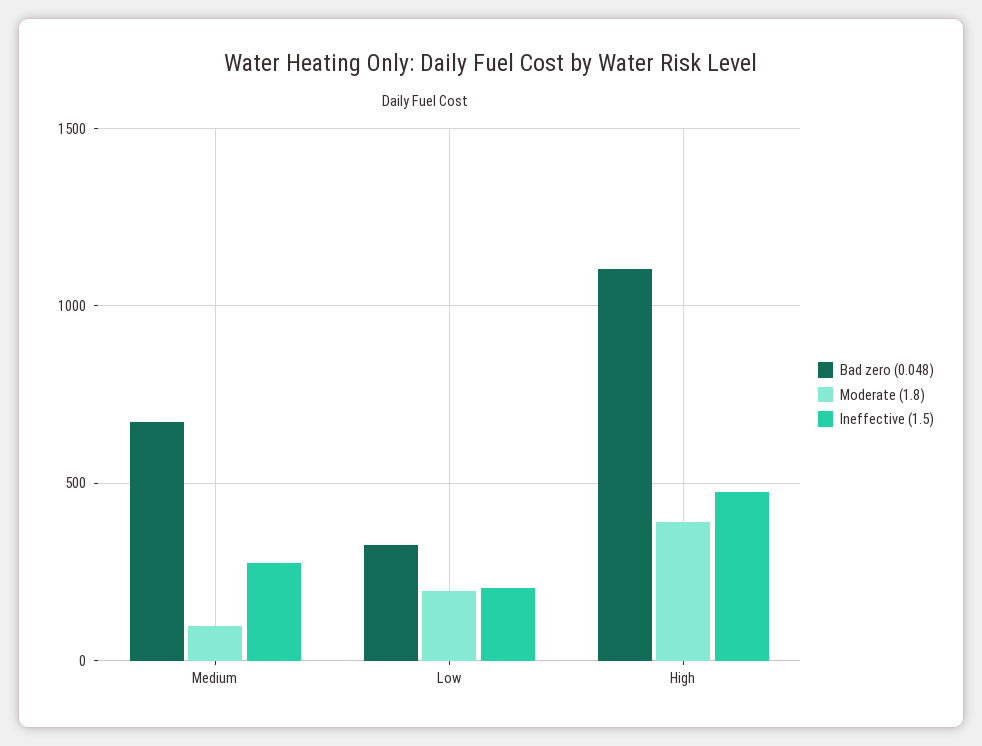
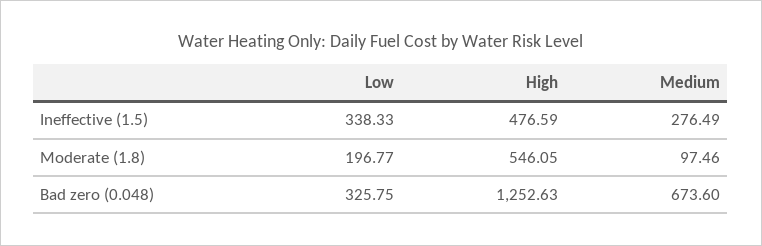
Ineffective (1.5), Low: 200 -> 338.33
Bad zero (0.048), High: 1100 -> 1252.63
Moderate (1.8), High: 400 -> 546.05

